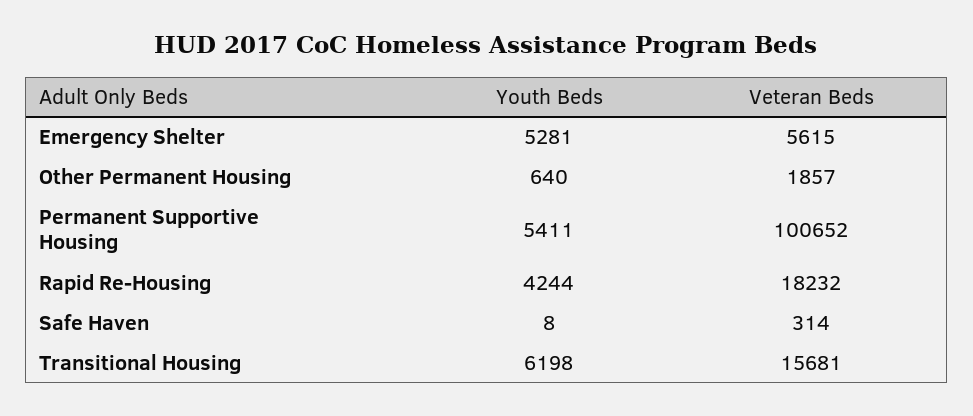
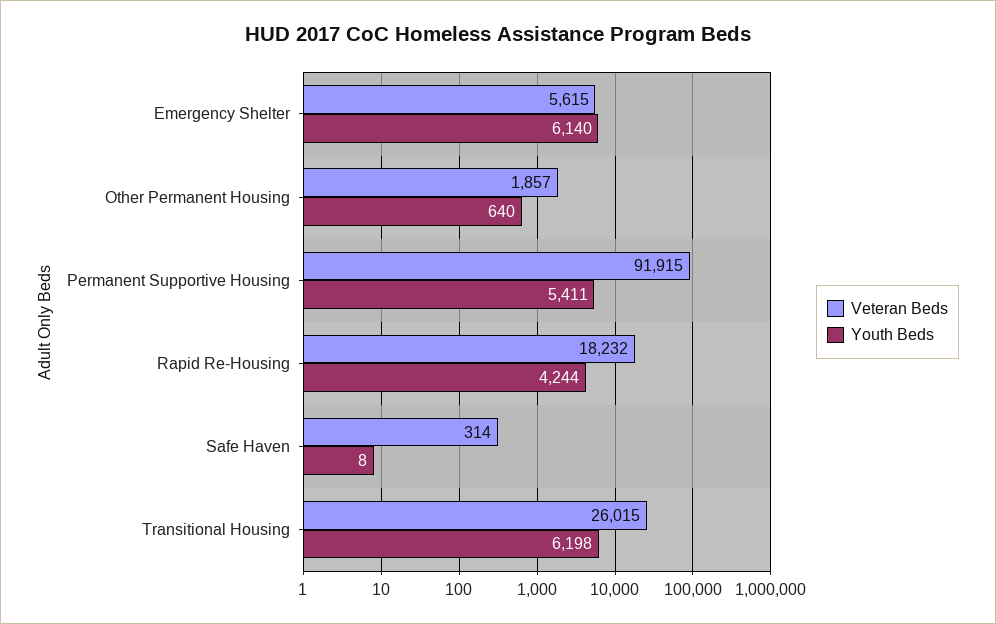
Youth Beds, Emergency Shelter: 5281 -> 6140
Veteran Beds, Permanent Supportive Housing: 100652 -> 91915
Veteran Beds, Transitional Housing: 15681 -> 26015

